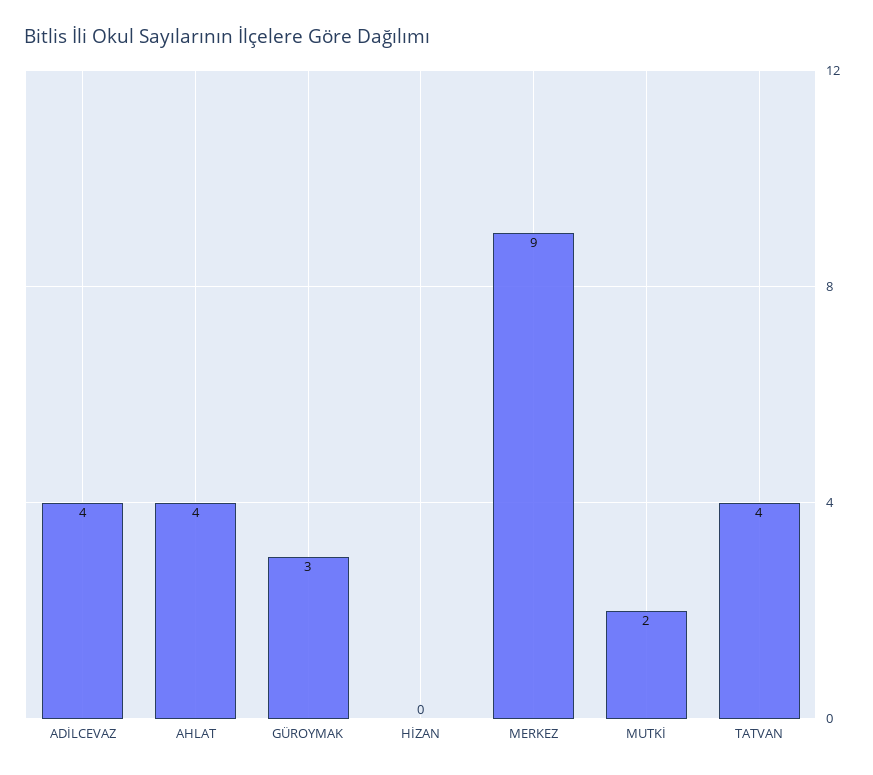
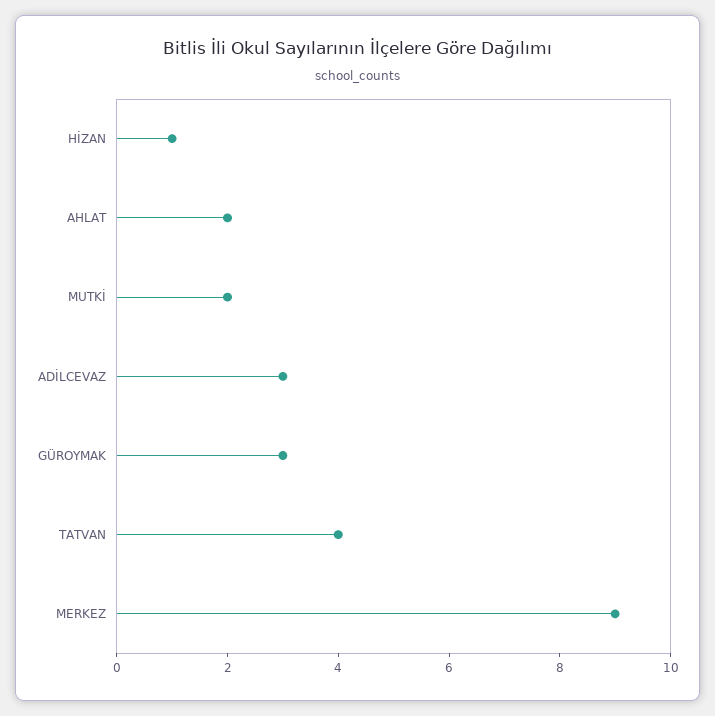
ADİLCEVAZ: 4 -> 3
AHLAT: 4 -> 2
HİZAN: 0 -> 1

